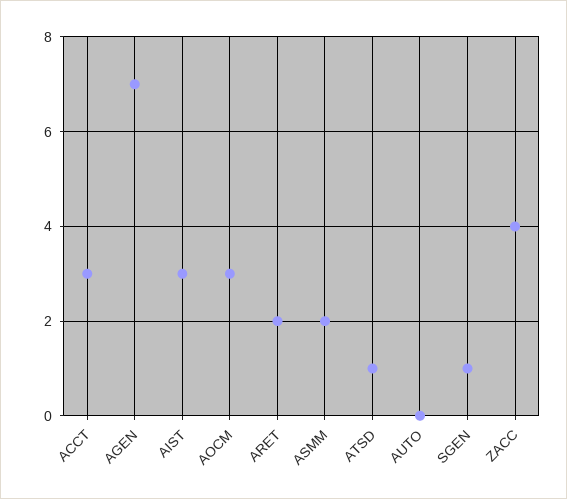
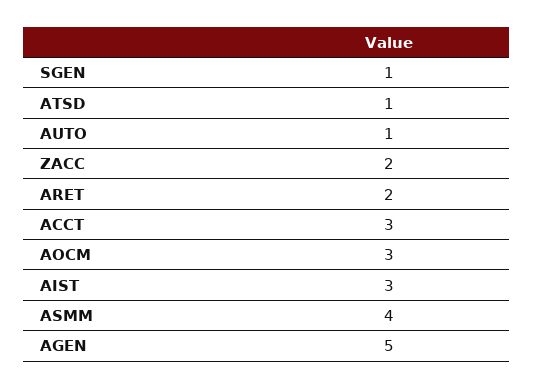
AGEN: 7 -> 5
ASMM: 2 -> 4
AUTO: 0 -> 1
ZACC: 4 -> 2

